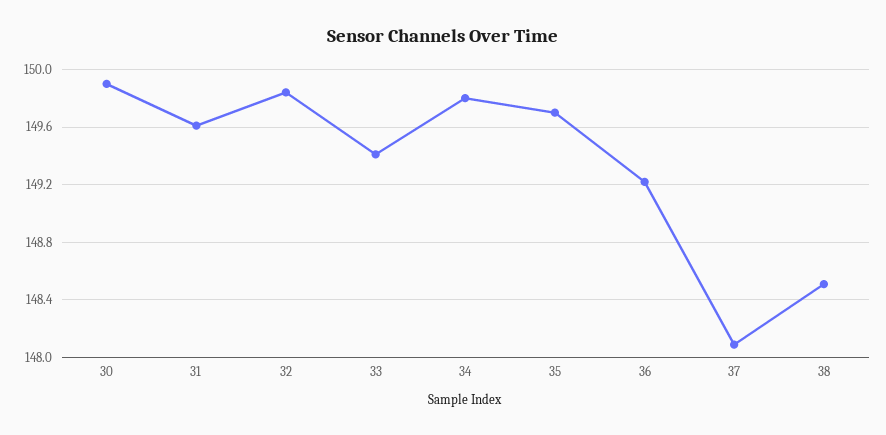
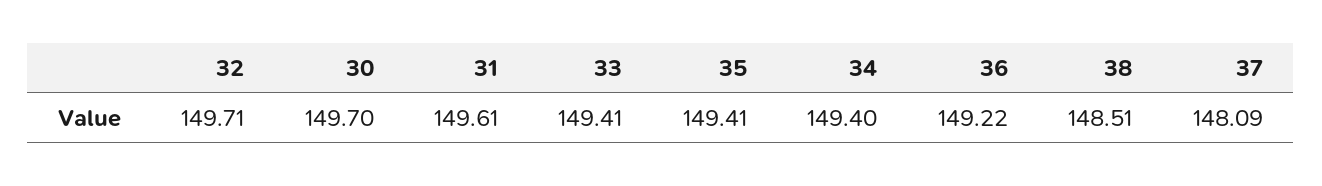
30: 149.9 -> 149.7
32: 149.85 -> 149.71
34: 149.8 -> 149.4
35: 149.7 -> 149.41

